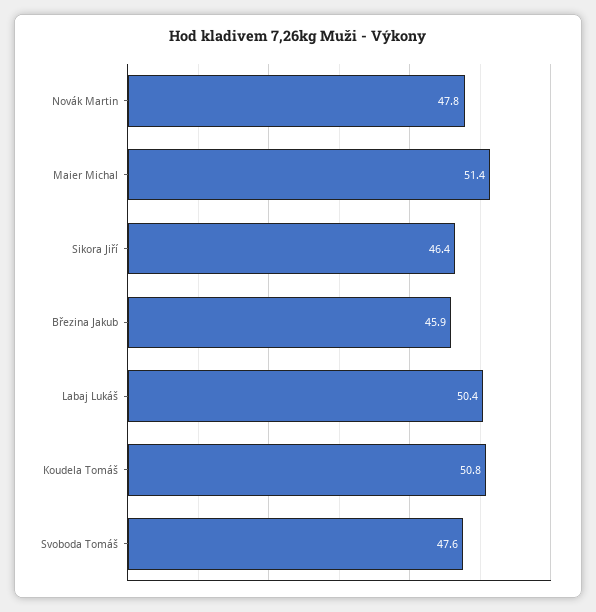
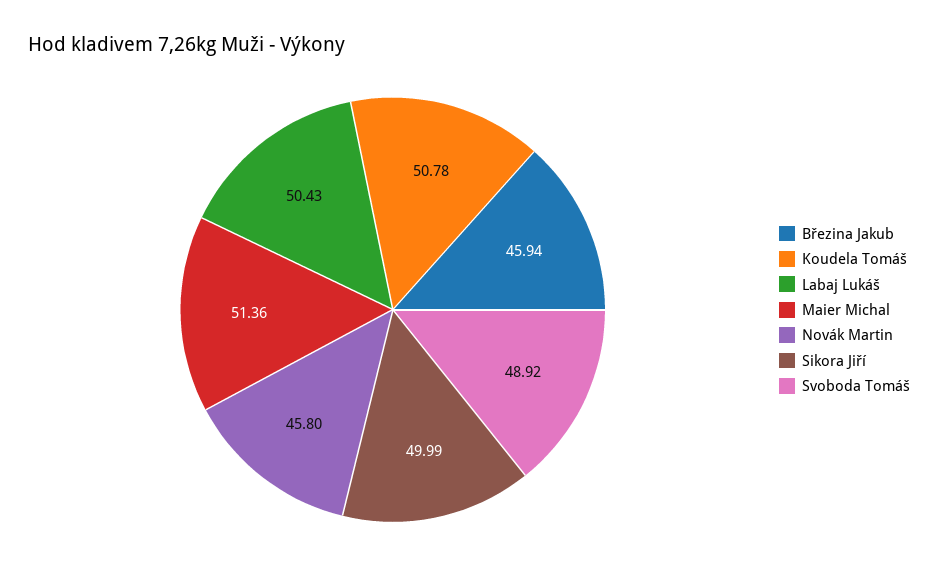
Novák Martin: 47.8 -> 45.8
Sikora Jiří: 46.4 -> 49.99
Svoboda Tomáš: 47.6 -> 48.92

